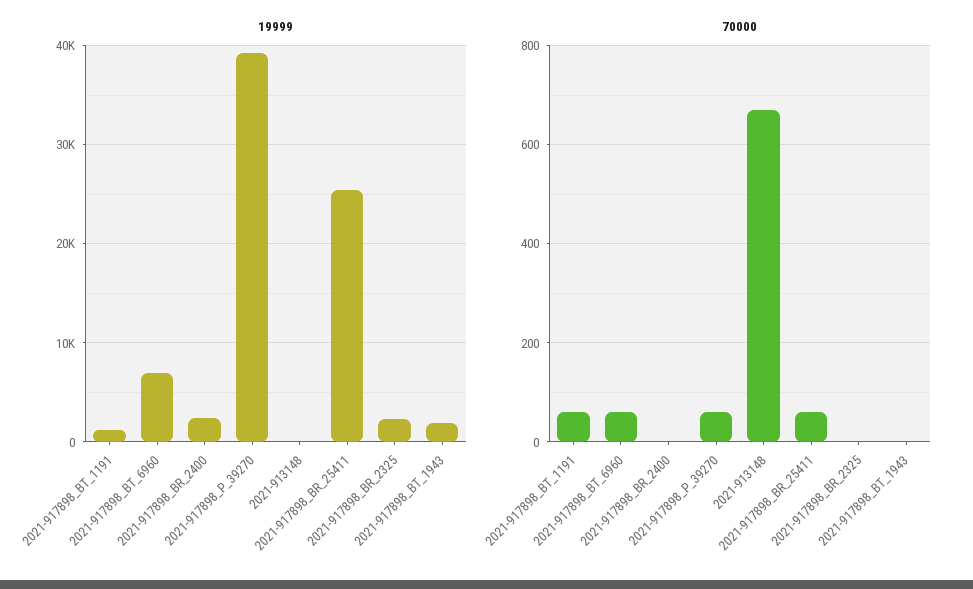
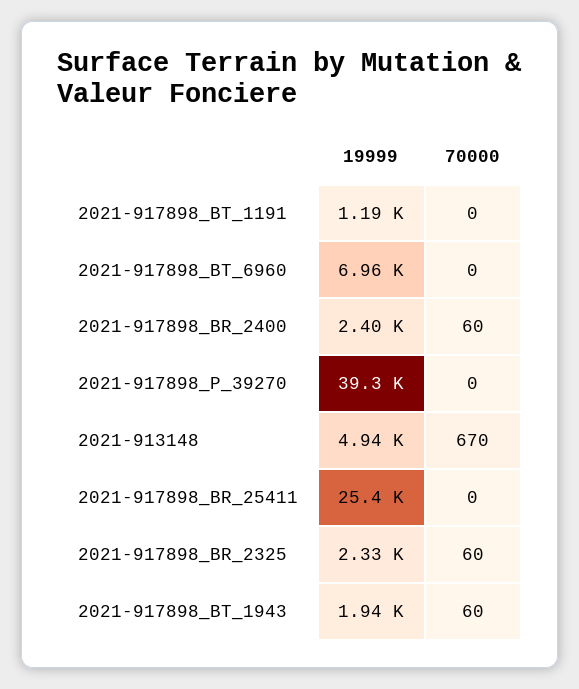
19999, 2021-913148: 0 -> 4940
70000, 2021-917898_BT_1191: 60 -> 0
70000, 2021-917898_BT_6960: 60 -> 0
70000, 2021-917898_BR_2400: 0 -> 60
70000, 2021-917898_P_39270: 60 -> 0
70000, 2021-917898_BR_25411: 60 -> 0
70000, 2021-917898_BR_2325: 0 -> 60
70000, 2021-917898_BT_1943: 0 -> 60

